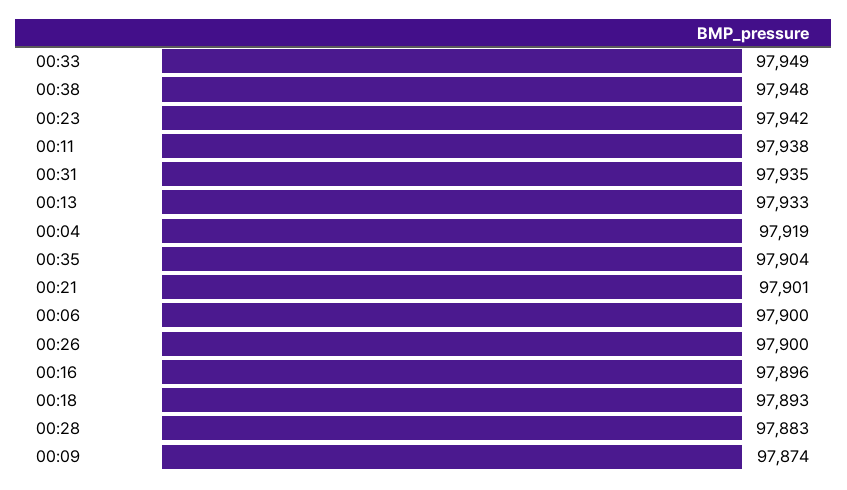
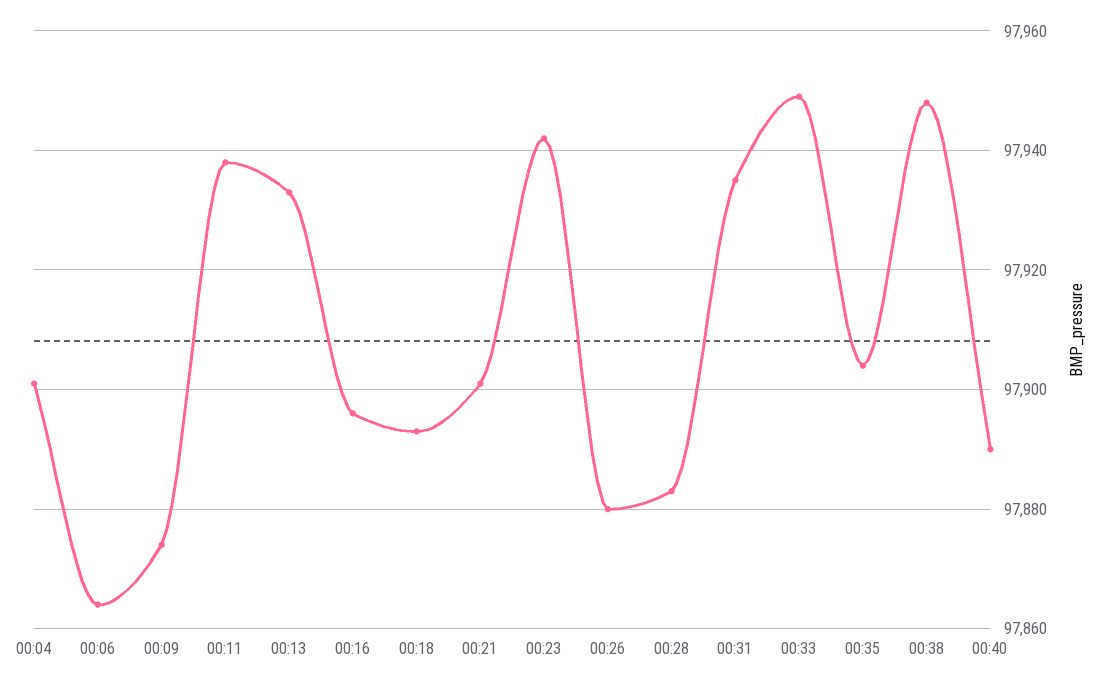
00:04: 97919 -> 97900
00:06: 97900 -> 97865
00:26: 97900 -> 97880
00:40: none -> 97890

